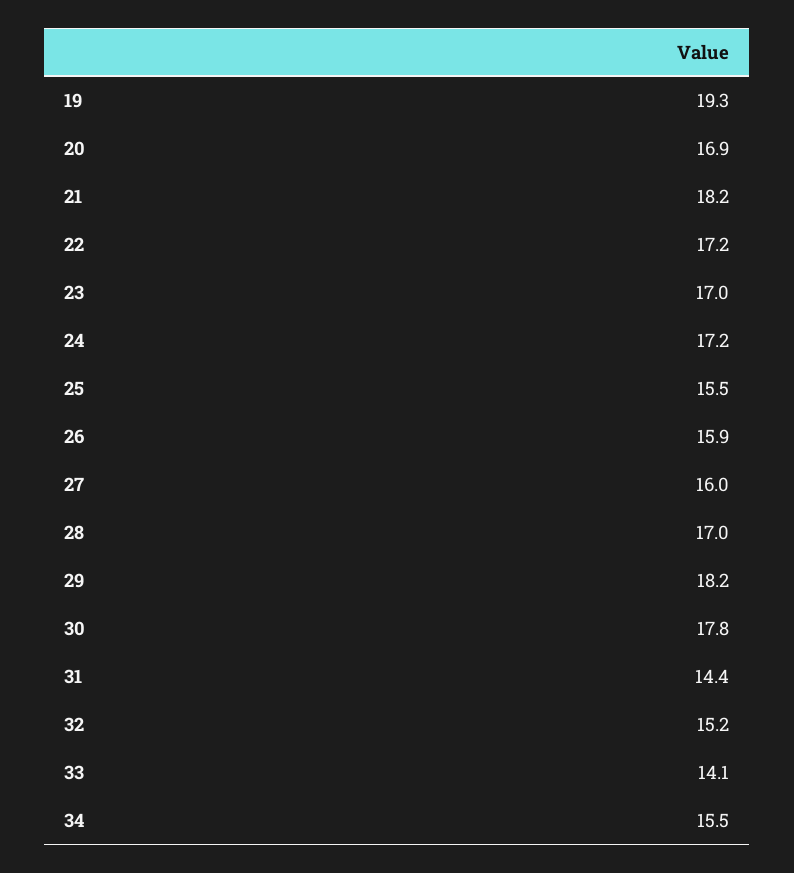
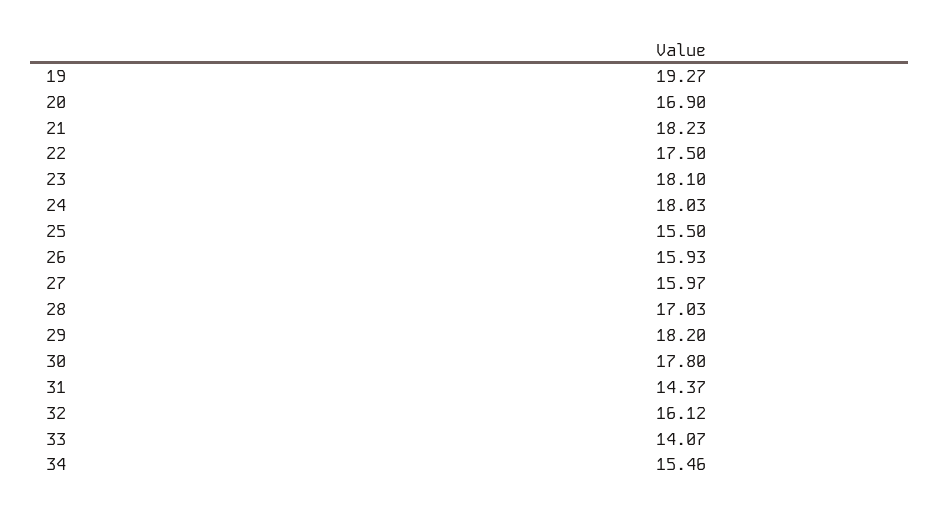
22: 17.2 -> 17.5
23: 17 -> 18.1
24: 17.2 -> 18.03
32: 15.2 -> 16.12

